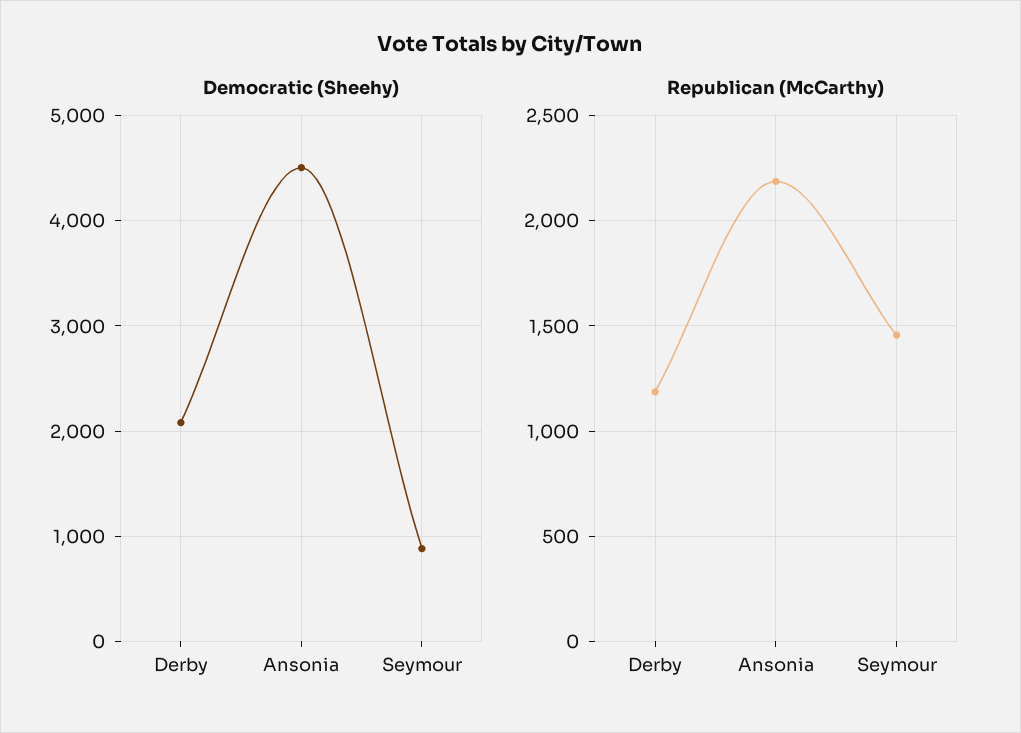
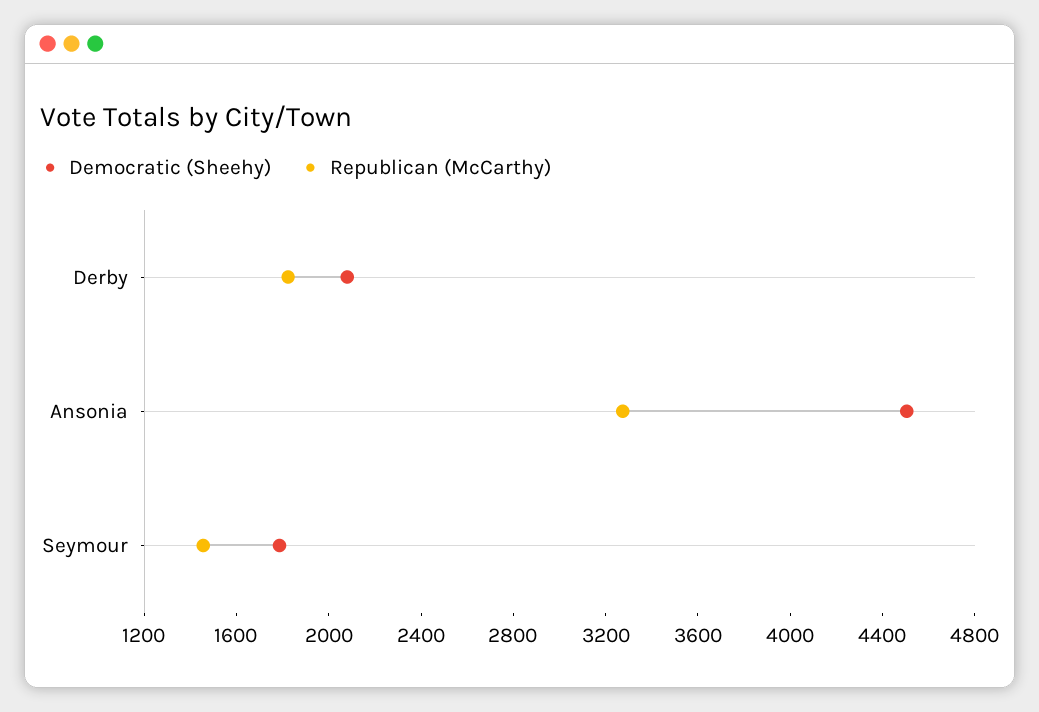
Democratic (Sheehy), Seymour: 900 -> 1800
Republican (McCarthy), Derby: 1200 -> 1800
Republican (McCarthy), Ansonia: 2200 -> 3300

